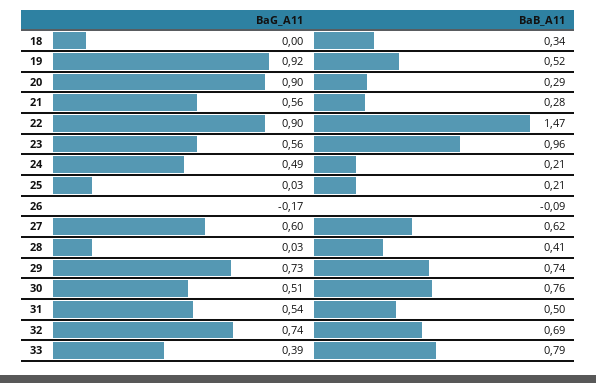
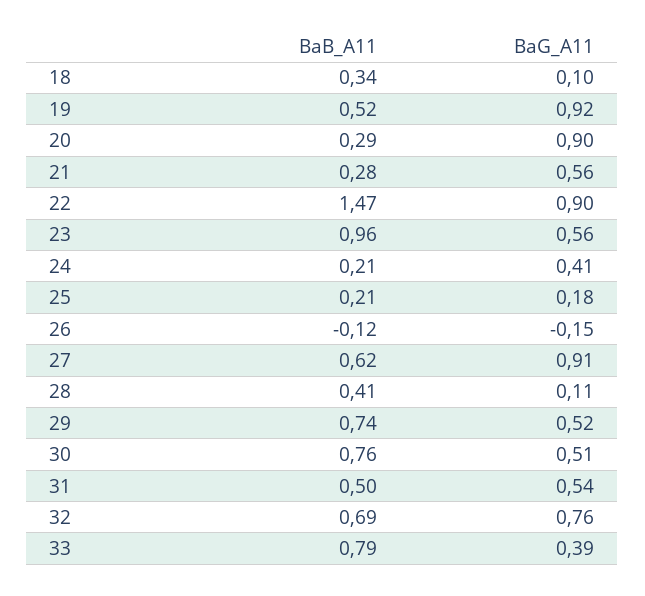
BaG_A11, 18: 0 -> 0.1
BaG_A11, 24: 0.49 -> 0.41
BaG_A11, 25: 0.03 -> 0.18
BaG_A11, 26: -0.17 -> -0.15
BaB_A11, 26: -0.09 -> -0.12
BaG_A11, 27: 0.6 -> 0.91
BaG_A11, 28: 0.03 -> 0.11
BaG_A11, 29: 0.73 -> 0.52
BaG_A11, 32: 0.74 -> 0.76

